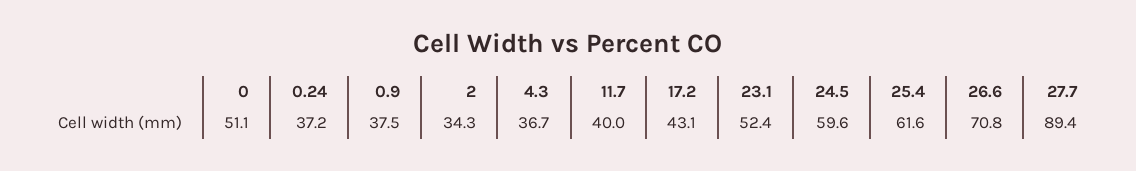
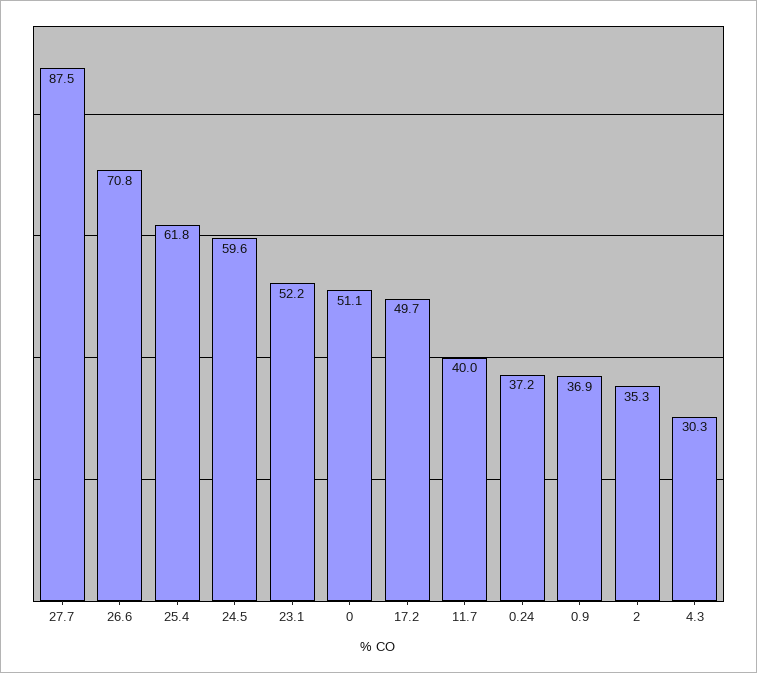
0.9: 37.5 -> 36.9
2: 34.3 -> 35.3
4.3: 36.7 -> 30.3
17.2: 43.1 -> 49.7
23.1: 52.4 -> 52.2
25.4: 61.6 -> 61.8
27.7: 89.4 -> 87.5

